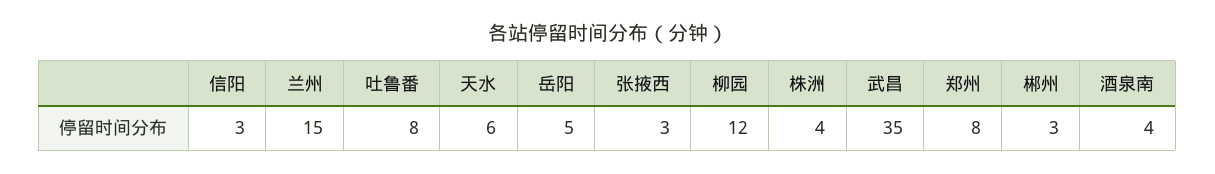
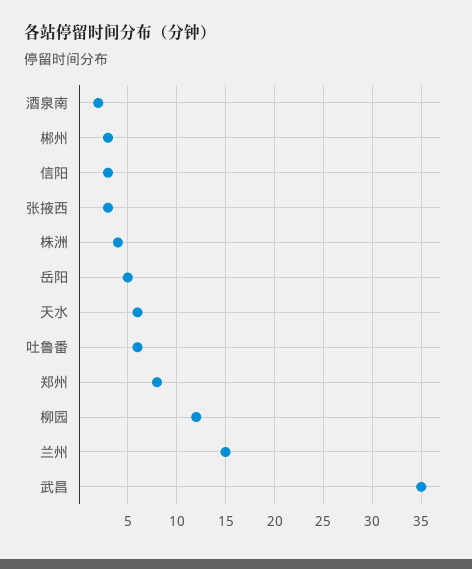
吐鲁番: 8 -> 6
酒泉南: 4 -> 2

